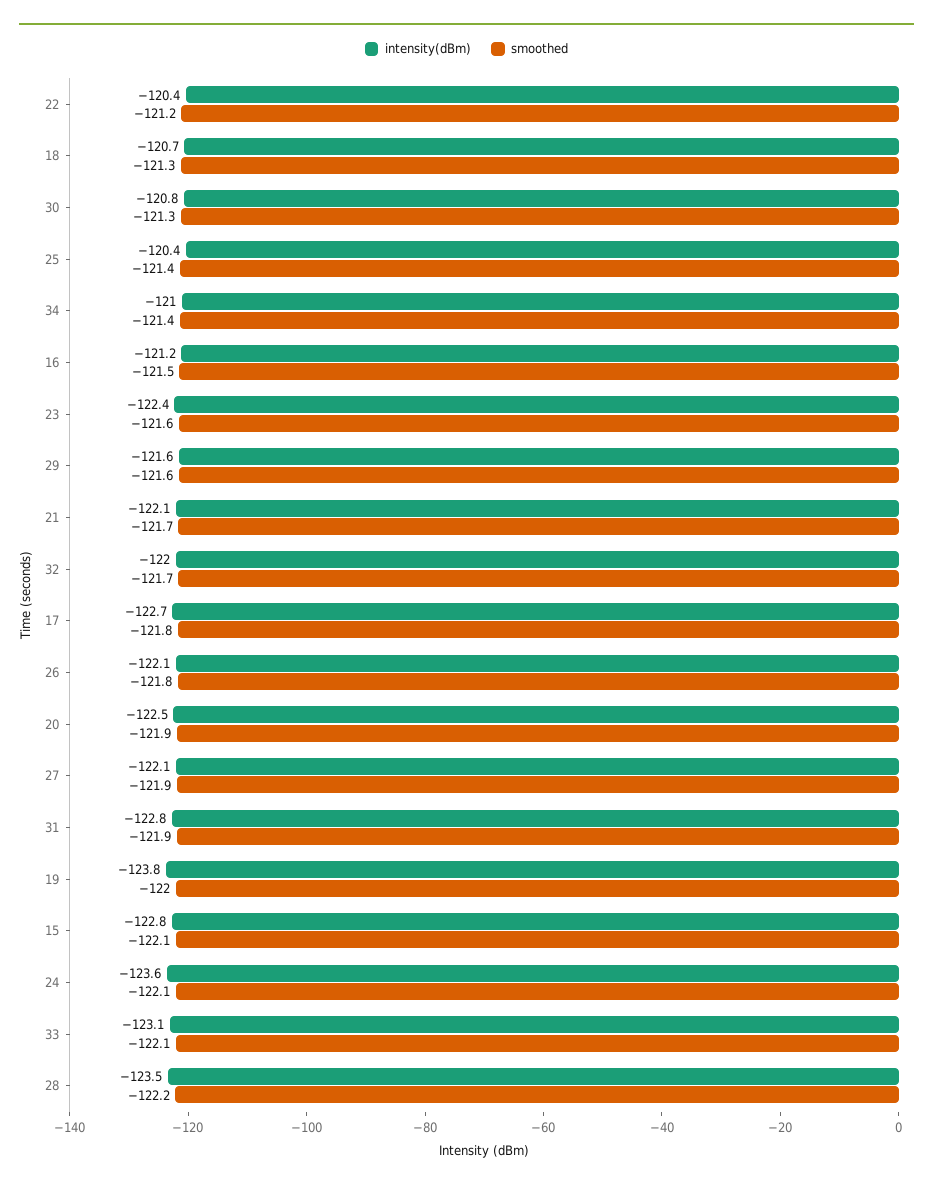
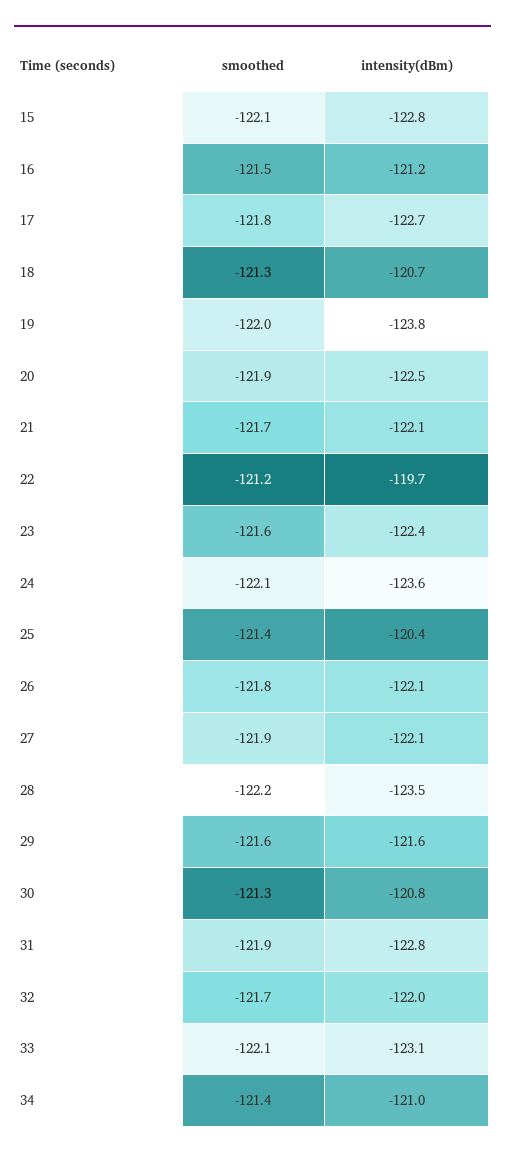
intensity(dBm), 22: -120.4 -> -119.7

